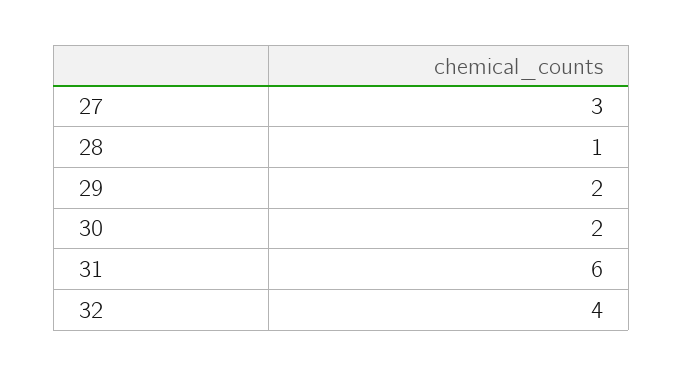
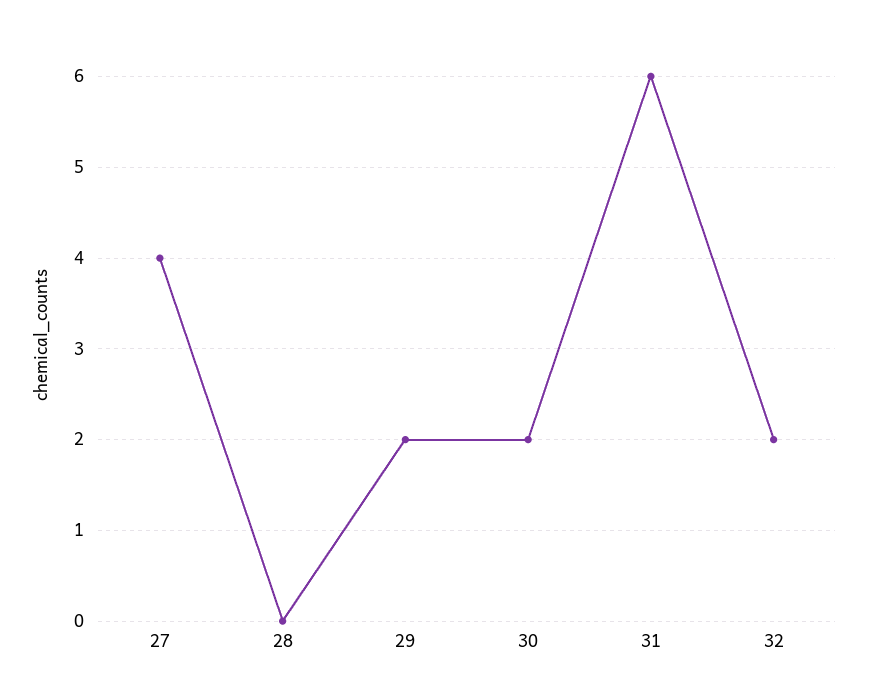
27: 3 -> 4
28: 1 -> 0
32: 4 -> 2

